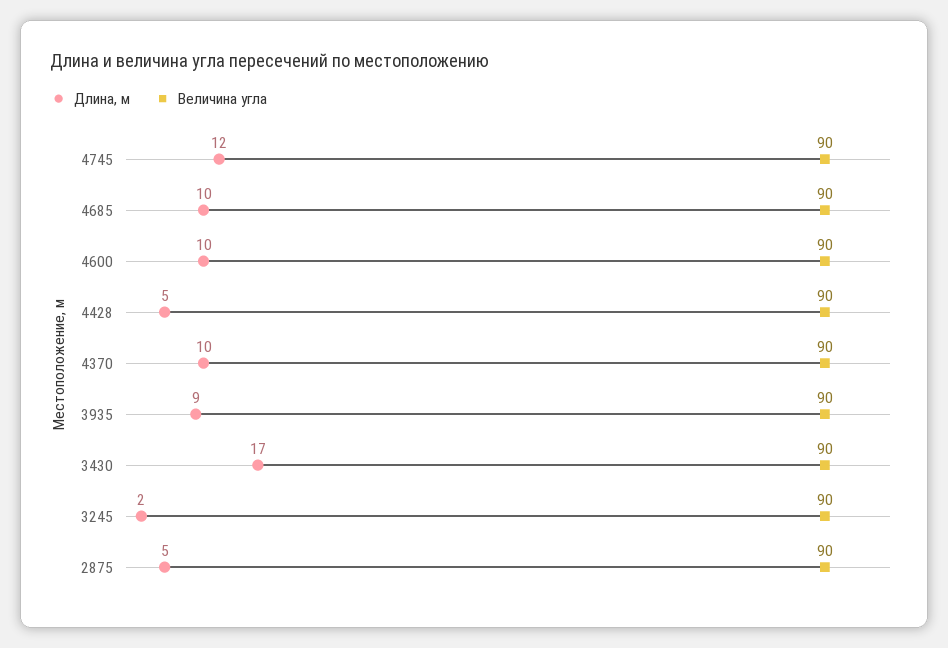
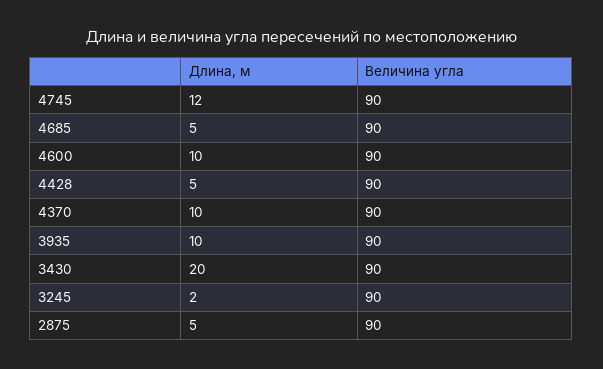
Длина, м, 4685: 10 -> 5
Длина, м, 3935: 9 -> 10
Длина, м, 3430: 17 -> 20

